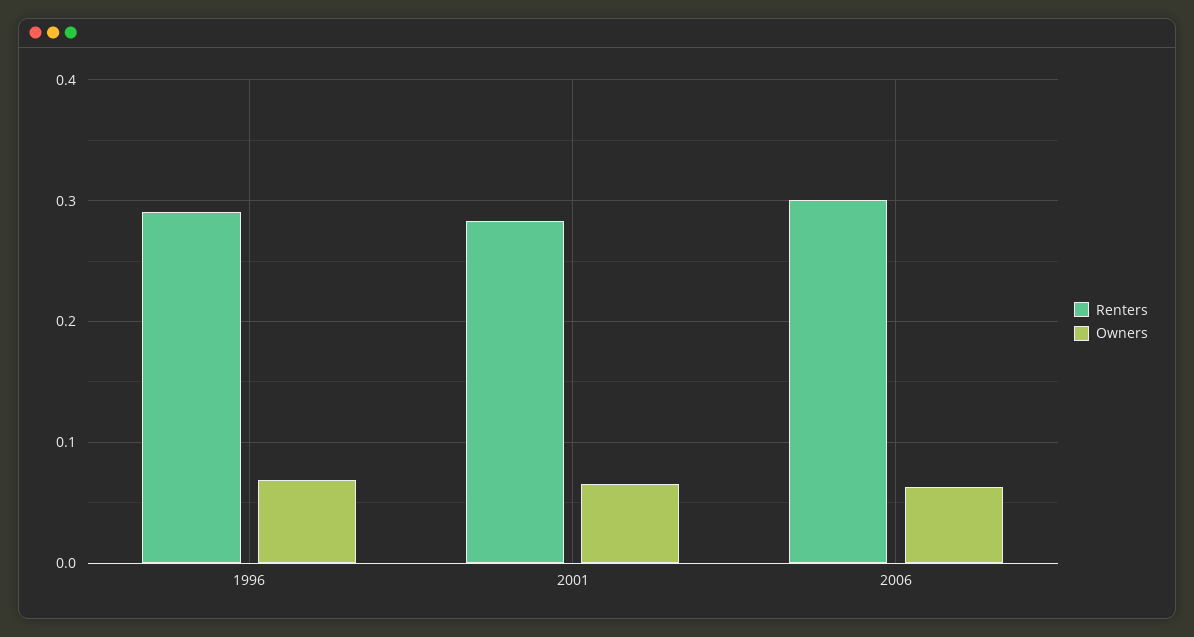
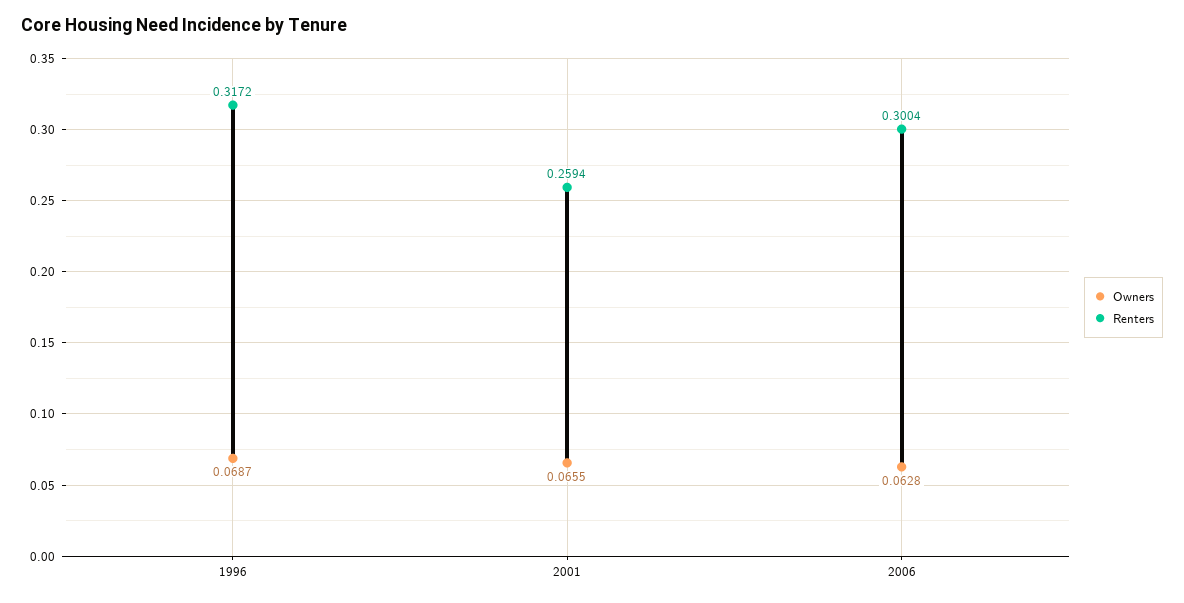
Renters, 1996: 0.29 -> 0.3172
Renters, 2001: 0.28 -> 0.2594

